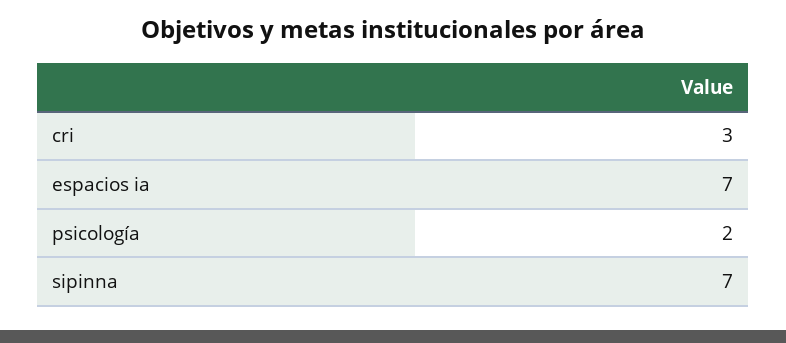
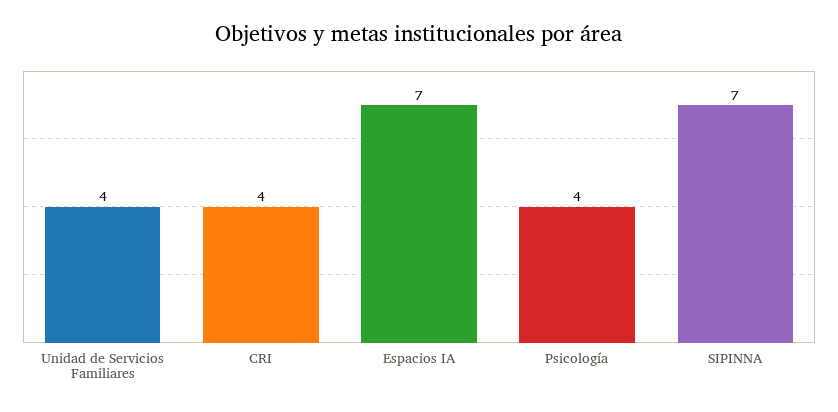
cri: 3 -> 4
psicología: 2 -> 4
Unidad de Servicios Familiares: none -> 4

